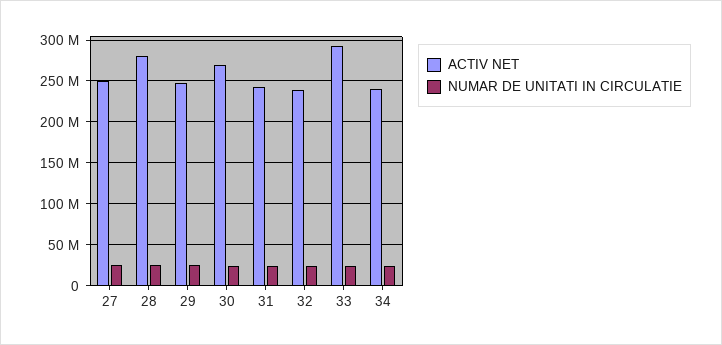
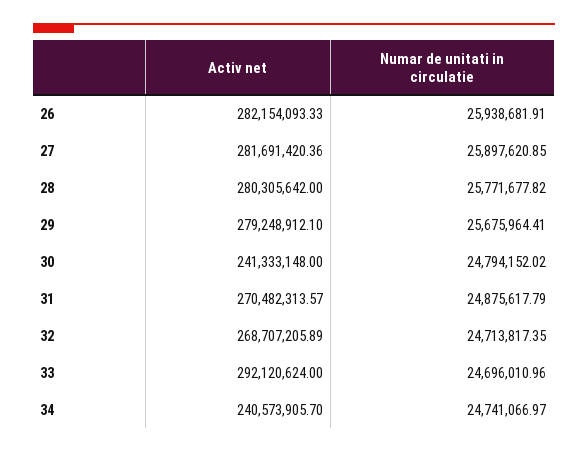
ACTIV NET, 27: 250000000 -> 281691420.36
ACTIV NET, 29: 250000000 -> 279248912.1
ACTIV NET, 30: 270000000 -> 241333148
ACTIV NET, 31: 240000000 -> 270482313.57
ACTIV NET, 32: 240000000 -> 268707205.89
ACTIV NET, 26: none -> 282154093.33
NUMAR DE UNITATI IN CIRCULATIE, 26: none -> 25938681.91

